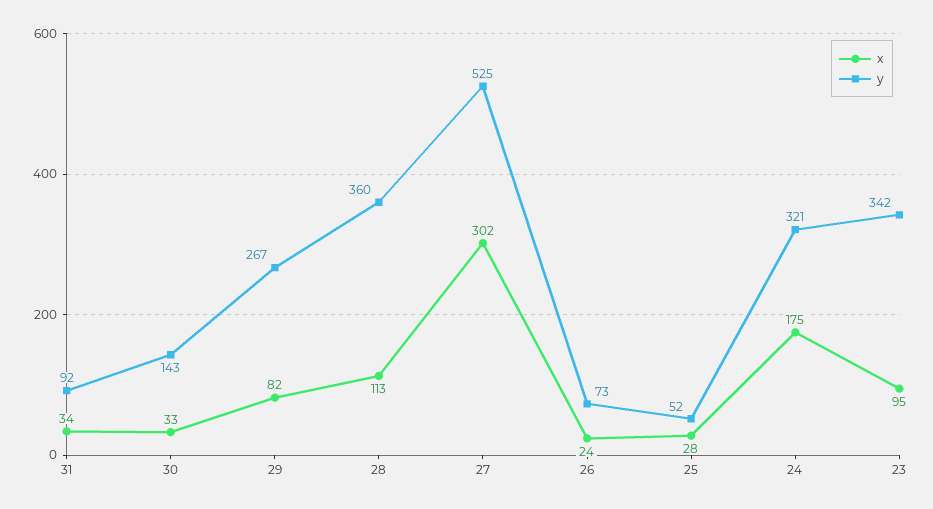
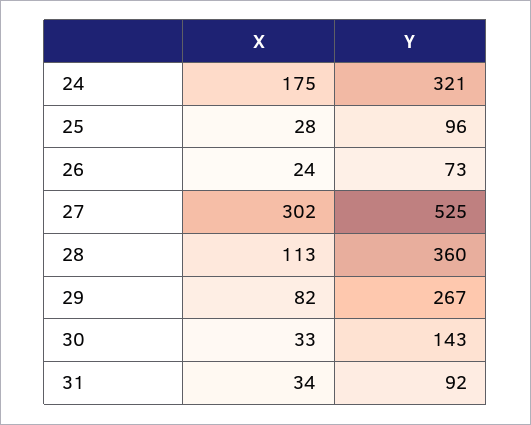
y, 25: 52 -> 96
x, 23: 95 -> none
y, 23: 342 -> none

